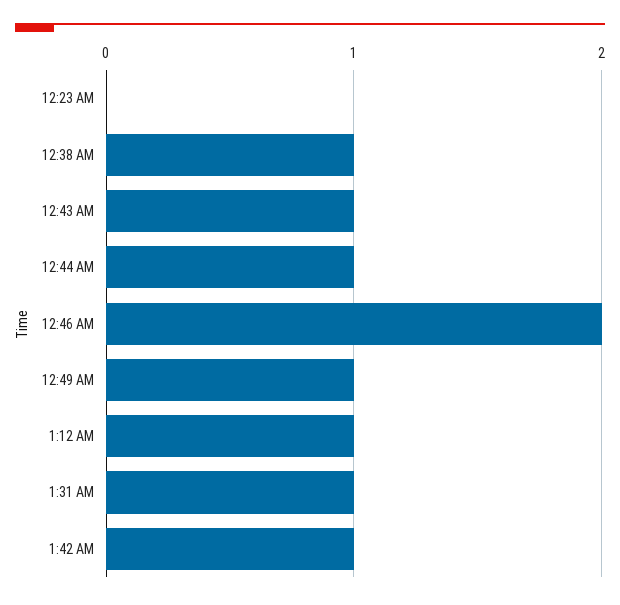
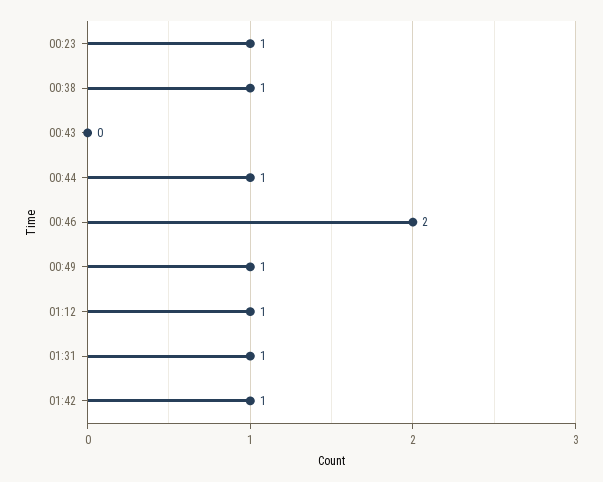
12:23 AM: 0 -> 1
12:43 AM: 1 -> 0

